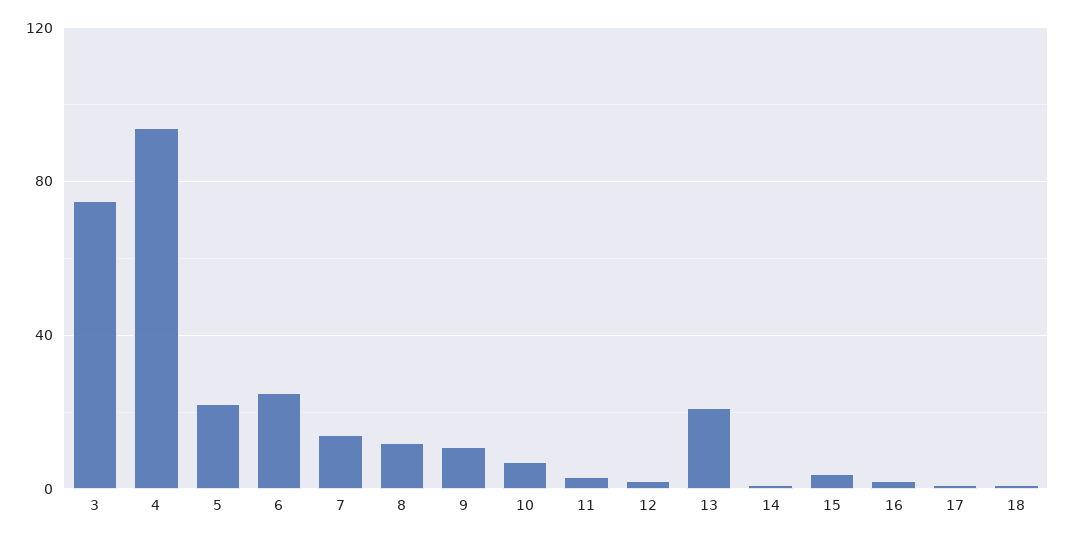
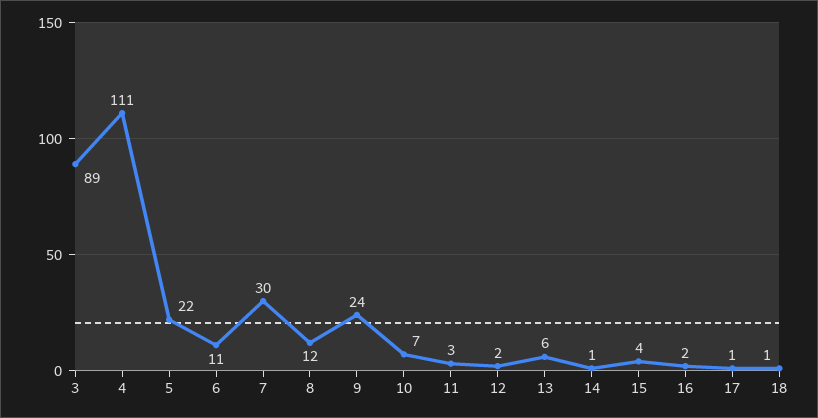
3: 75 -> 89
4: 95 -> 111
6: 25 -> 11
7: 15 -> 30
9: 10 -> 24
13: 20 -> 6

